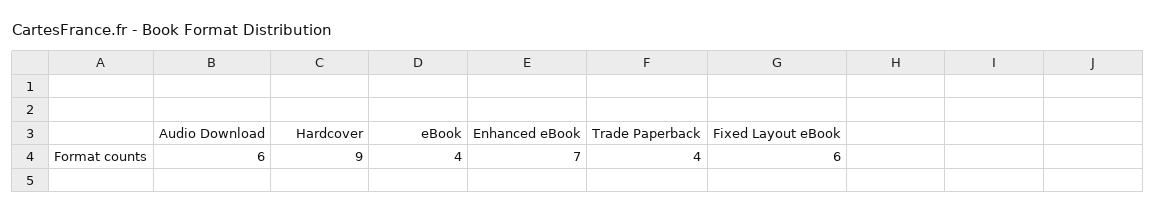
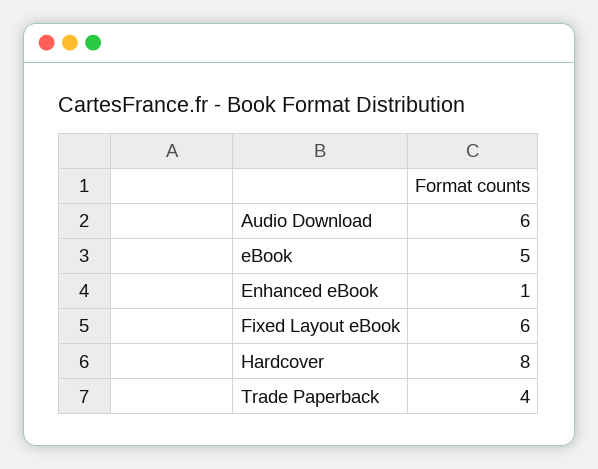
Hardcover: 9 -> 8
eBook: 4 -> 5
Enhanced eBook: 7 -> 1

